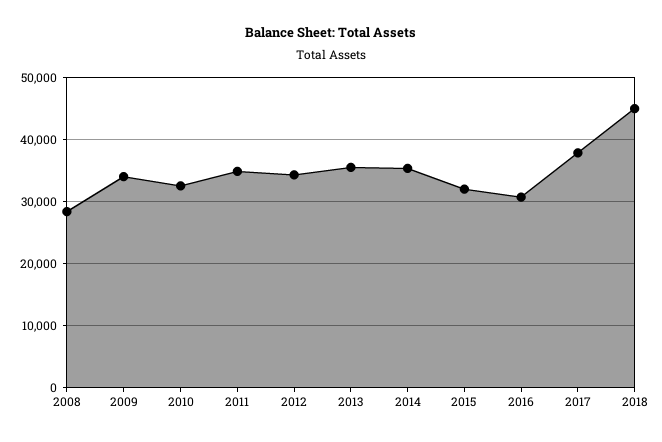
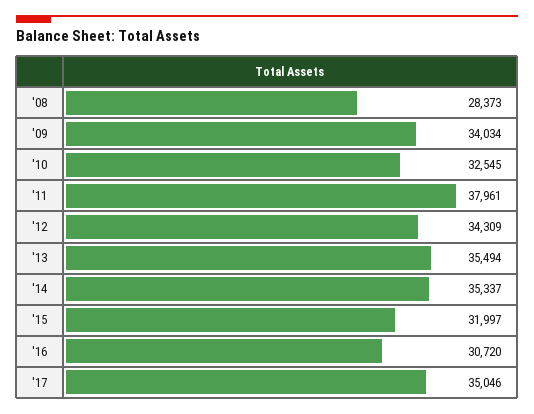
2011: 35000 -> 37961
2017: 38000 -> 35046
2018: 45000 -> none

